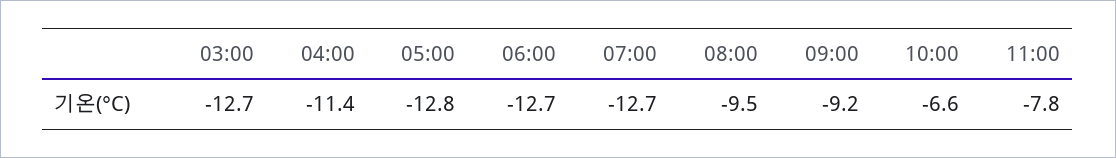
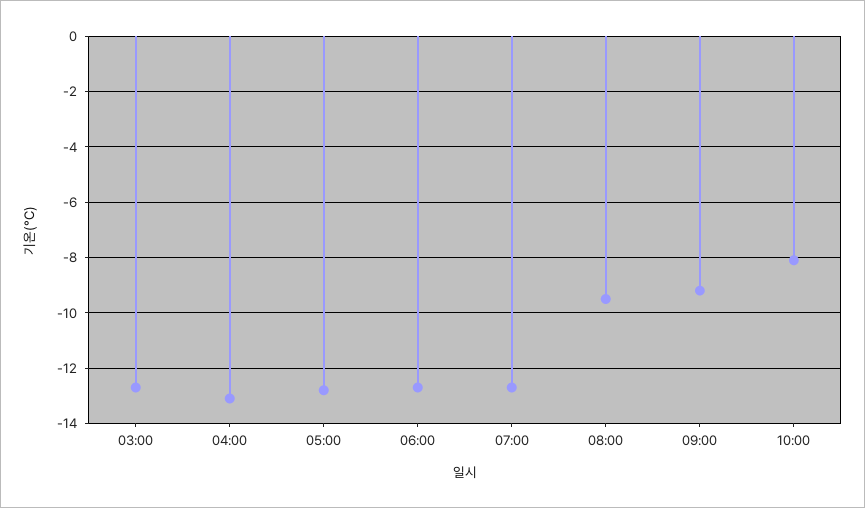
04:00: -11.4 -> -13
10:00: -6.6 -> -8
11:00: -7.8 -> none

